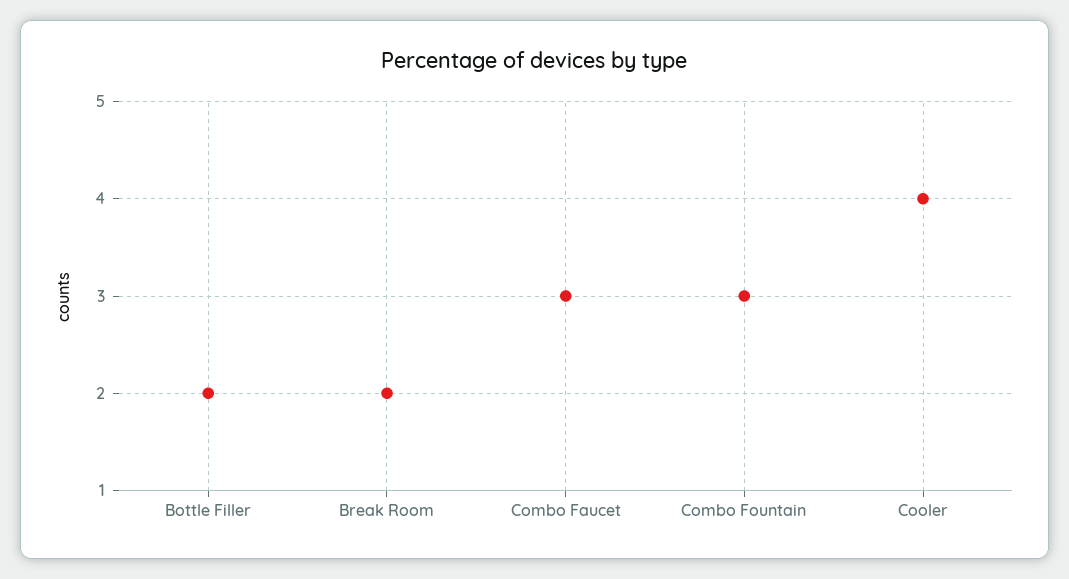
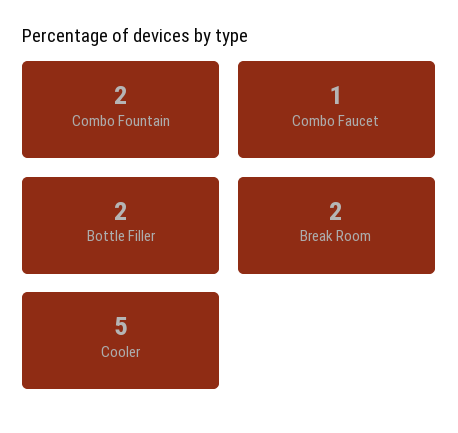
Combo Faucet: 3 -> 1
Combo Fountain: 3 -> 2
Cooler: 4 -> 5

